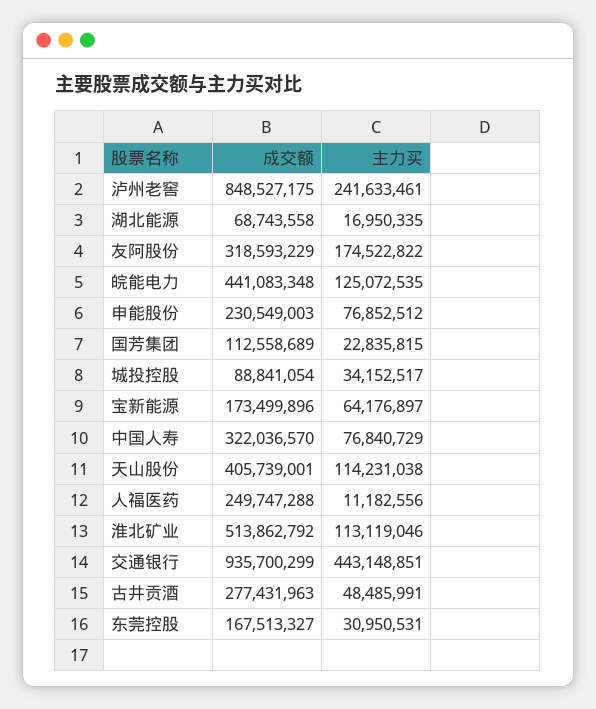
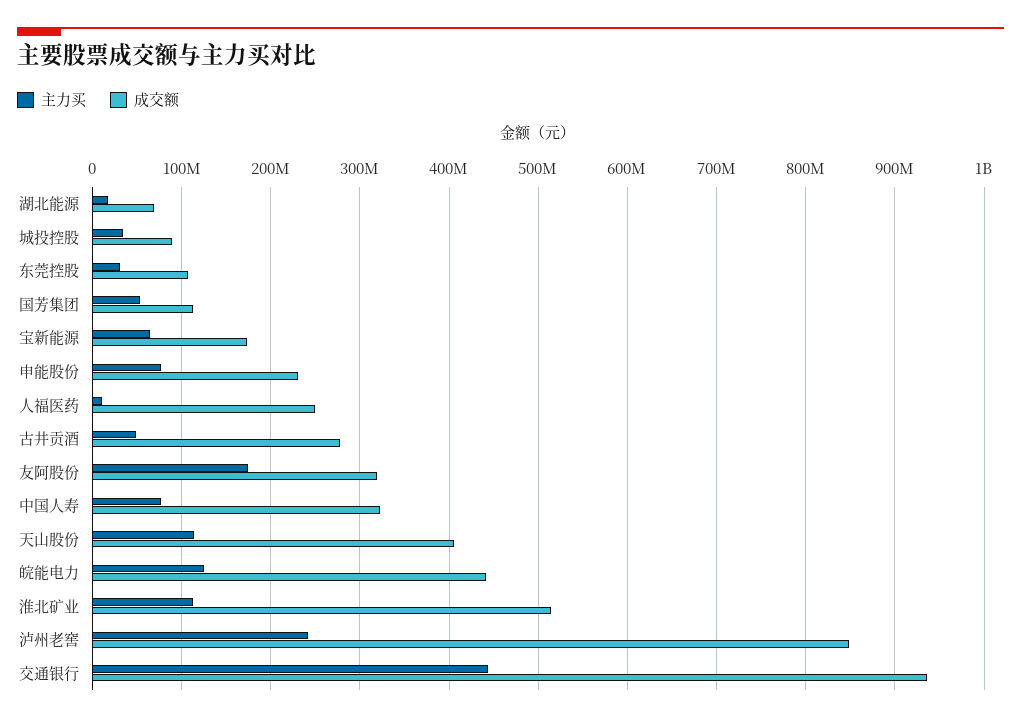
主力买, 国芳集团: 22835815 -> 50000000
成交额, 东莞控股: 167513327 -> 110000000

